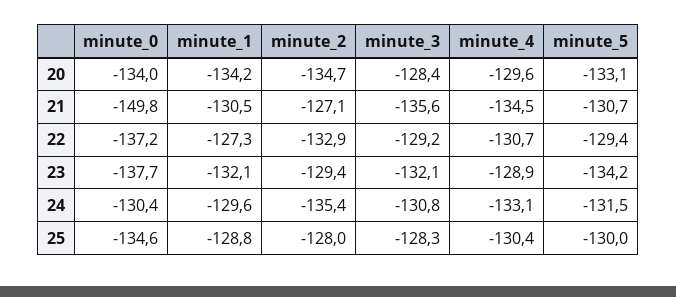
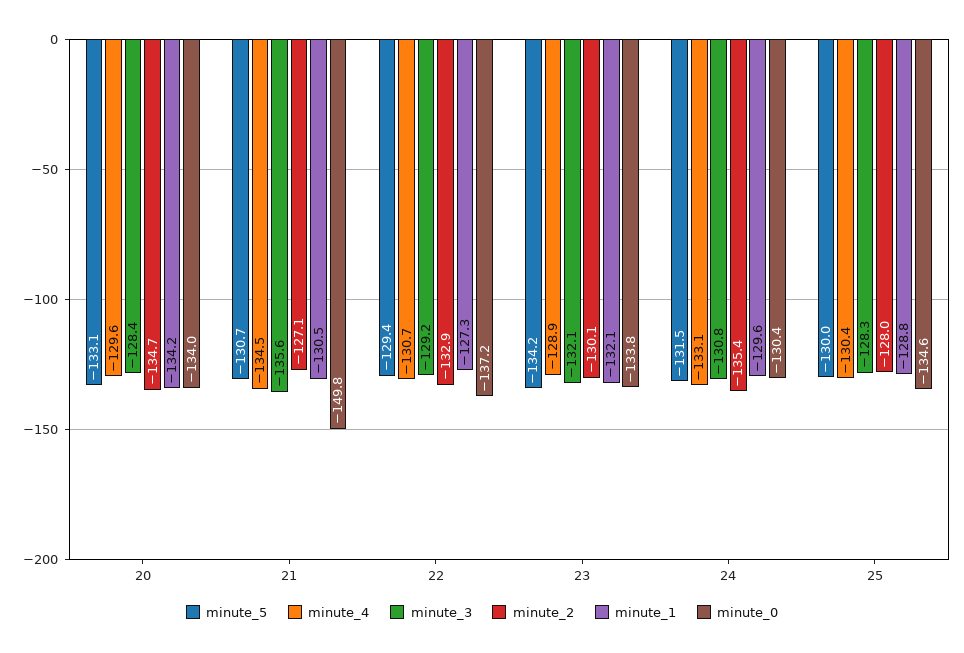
minute_0, 23: -137.7 -> -133.8
minute_2, 23: -129.4 -> -130.1

